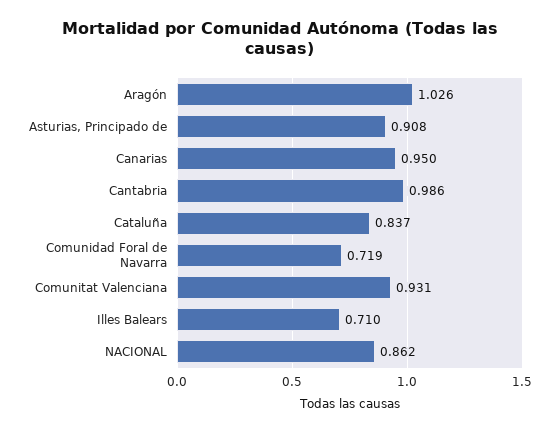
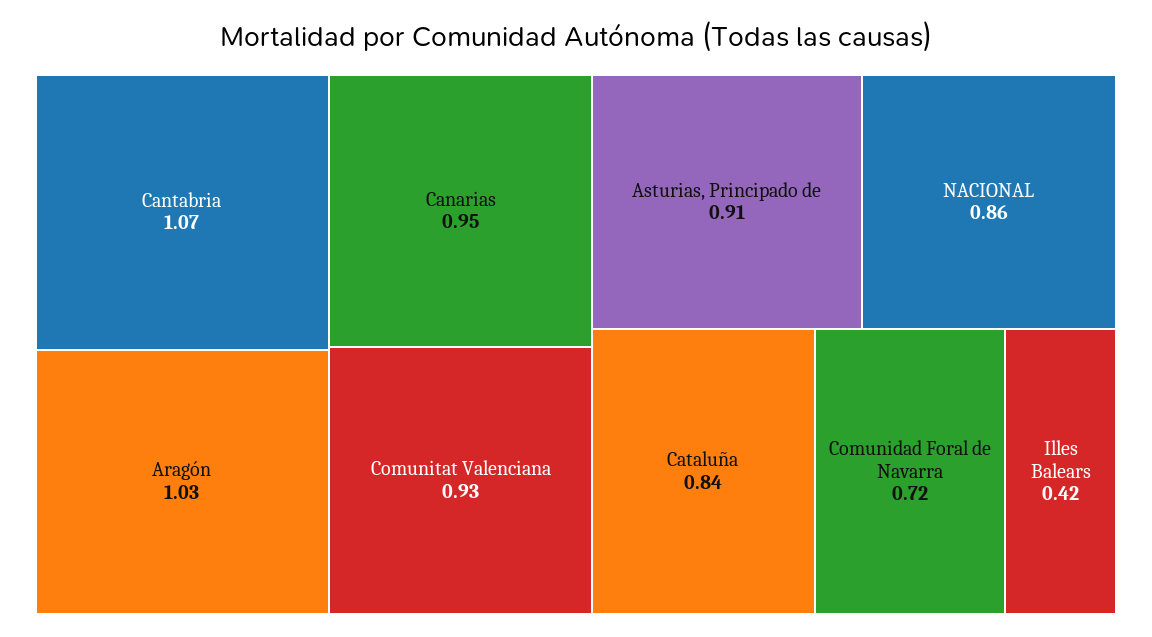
Cantabria: 0.986 -> 1.07
Illes Balears: 0.71 -> 0.42

